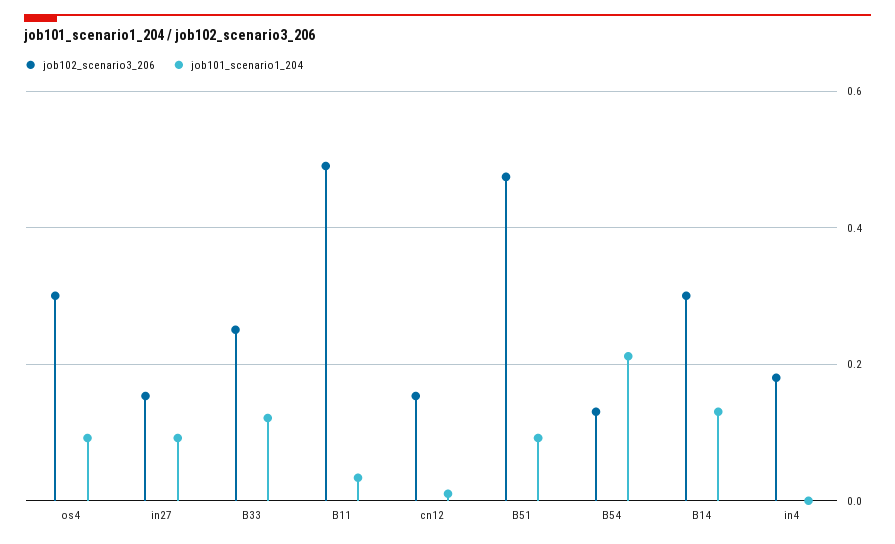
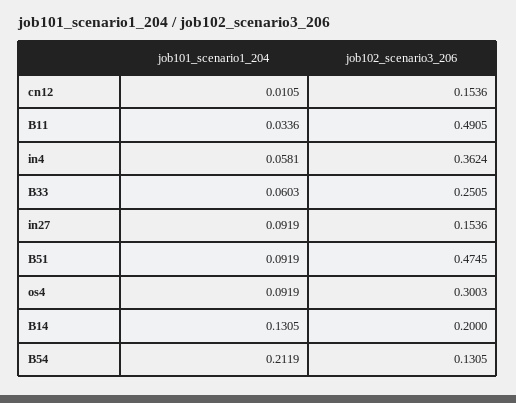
job101_scenario1_204, B33: 0.12 -> 0.0603
job102_scenario3_206, B14: 0.3 -> 0.2
job102_scenario3_206, in4: 0.18 -> 0.3624
job101_scenario1_204, in4: 0 -> 0.0581

